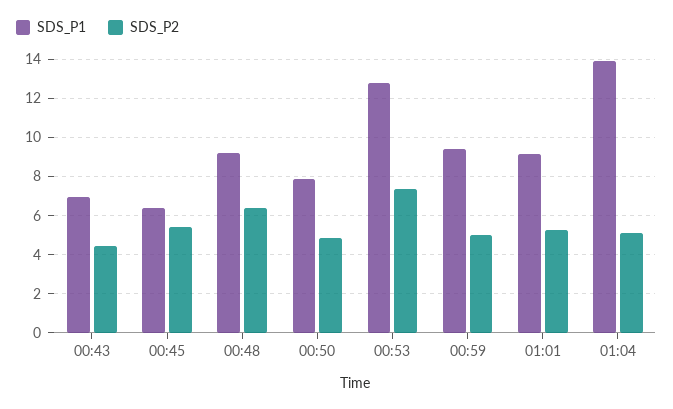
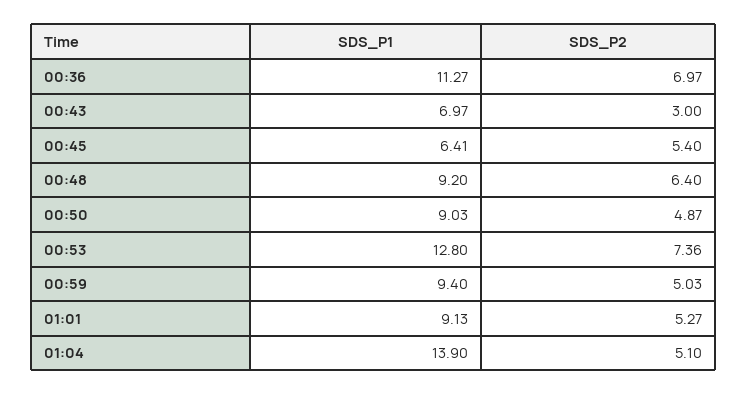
SDS_P2, 00:43: 4.5 -> 3
SDS_P1, 00:50: 8 -> 9.03
SDS_P1, 00:36: none -> 11.27
SDS_P2, 00:36: none -> 6.97

